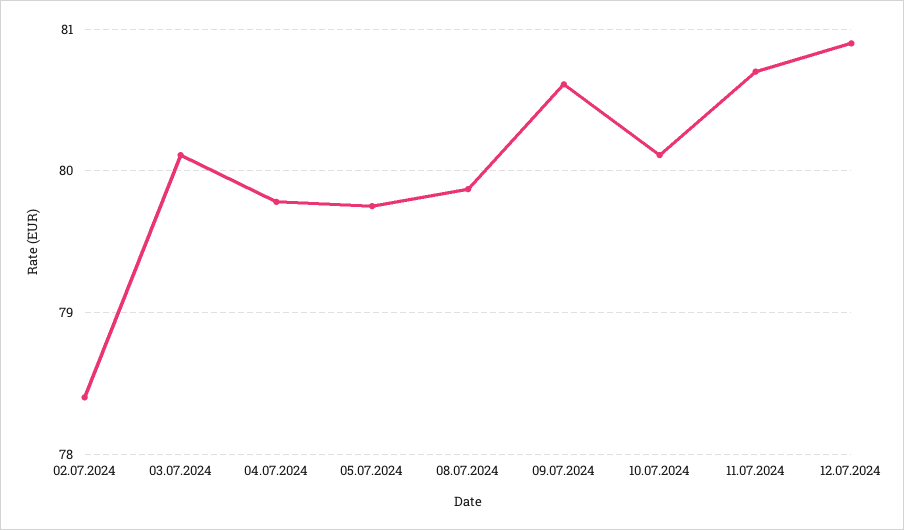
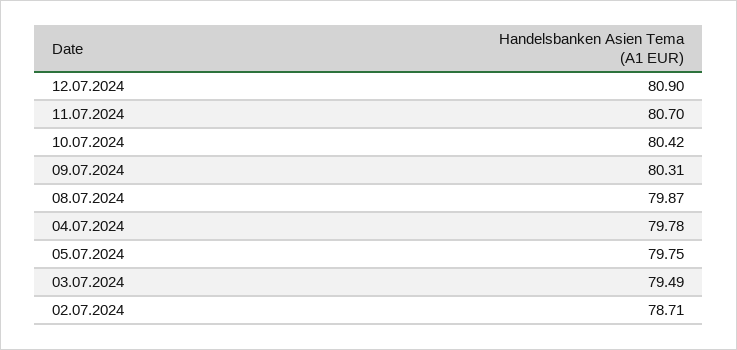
02.07.2024: 78.4 -> 78.71
03.07.2024: 80.1 -> 79.49
09.07.2024: 80.6 -> 80.31
10.07.2024: 80.1 -> 80.42

